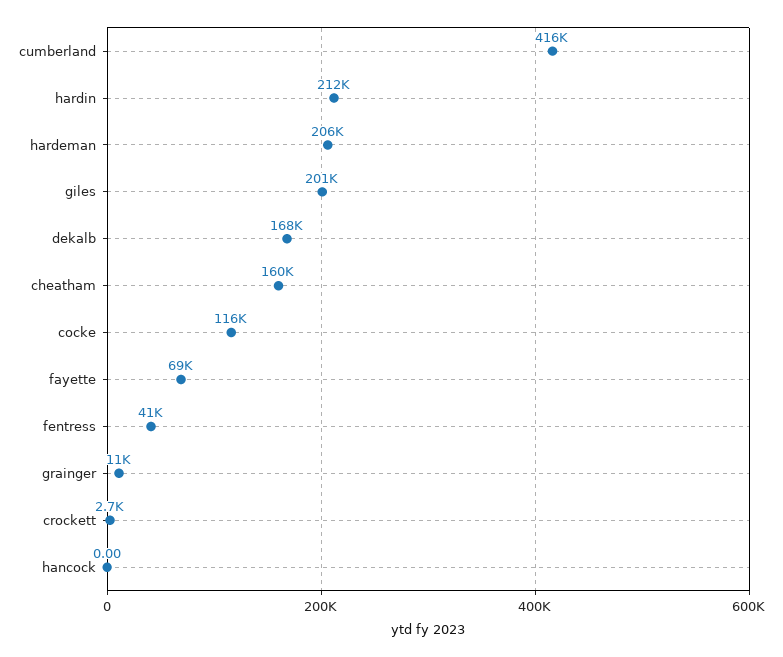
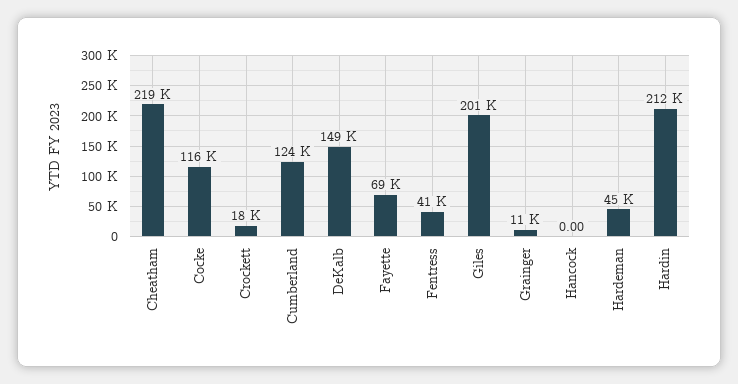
cumberland: 416000 -> 124000
hardeman: 206000 -> 45000
dekalb: 168000 -> 149000
cheatham: 160000 -> 219000
crockett: 2700 -> 18000

